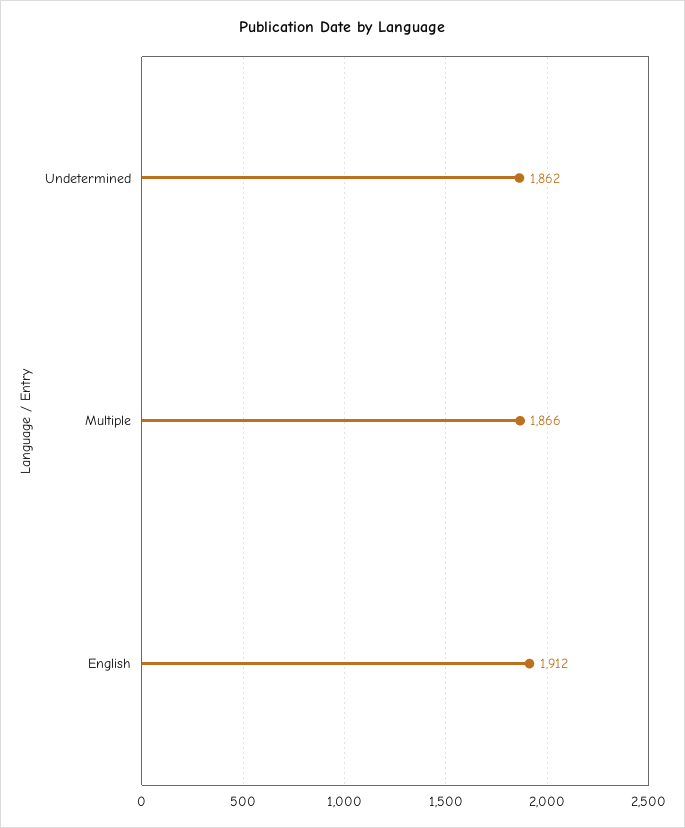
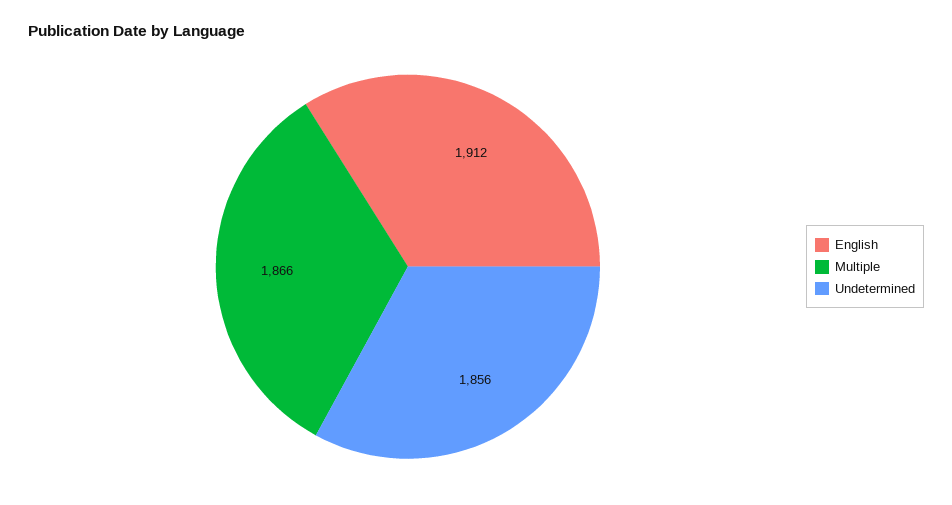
Undetermined: 1862 -> 1856

